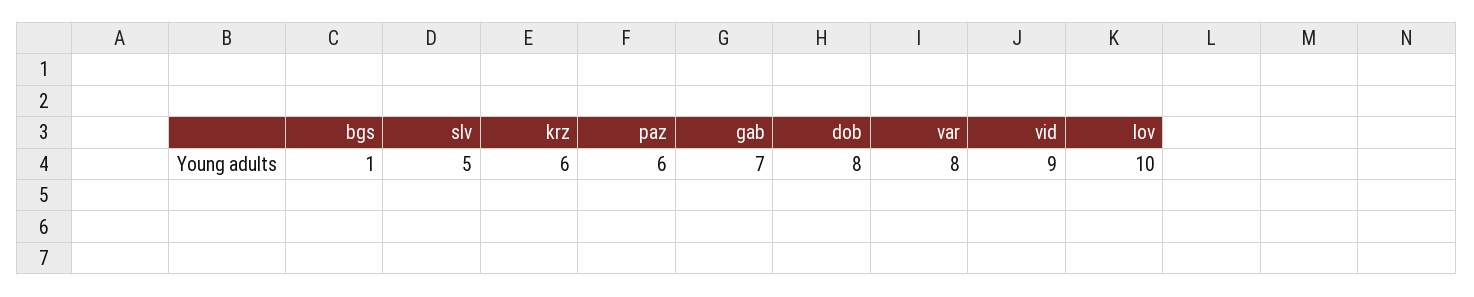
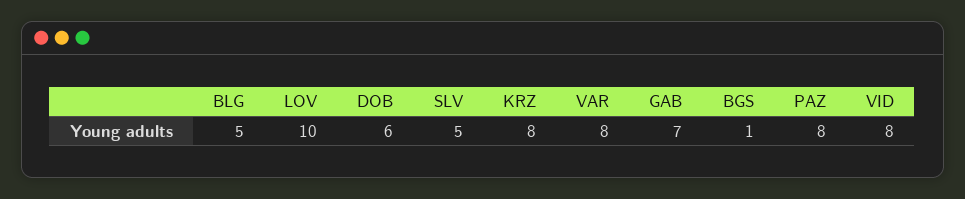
krz: 6 -> 8
paz: 6 -> 8
dob: 8 -> 6
vid: 9 -> 8
BLG: none -> 5

